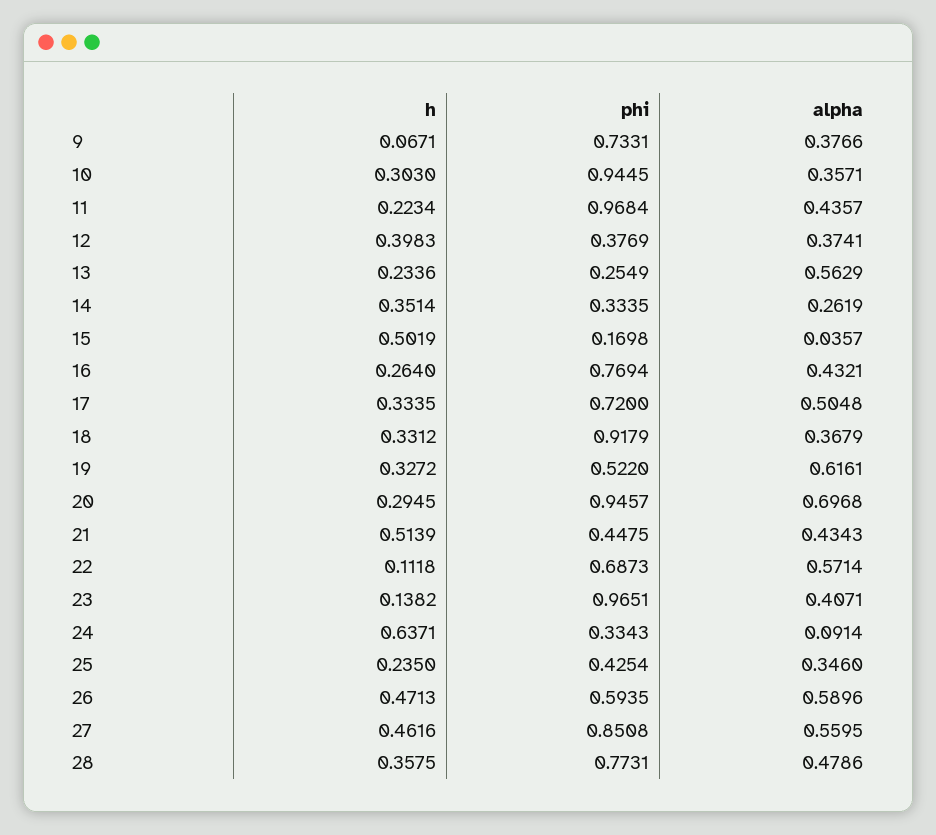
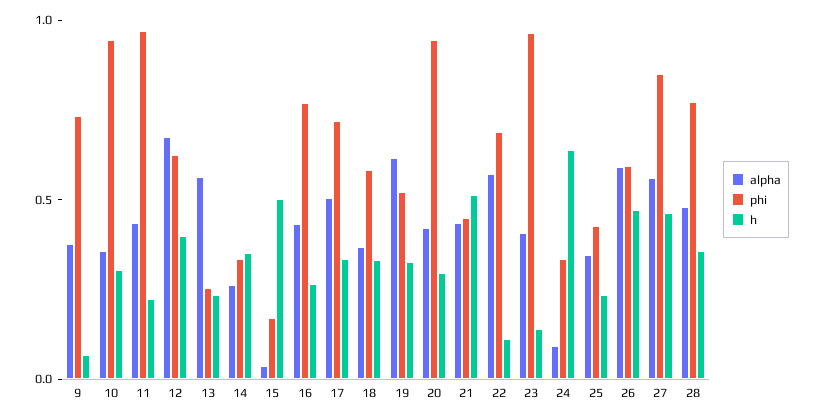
phi, 12: 0.3769 -> 0.6
alpha, 12: 0.3741 -> 0.7
phi, 18: 0.9179 -> 0.6
alpha, 20: 0.6968 -> 0.4

